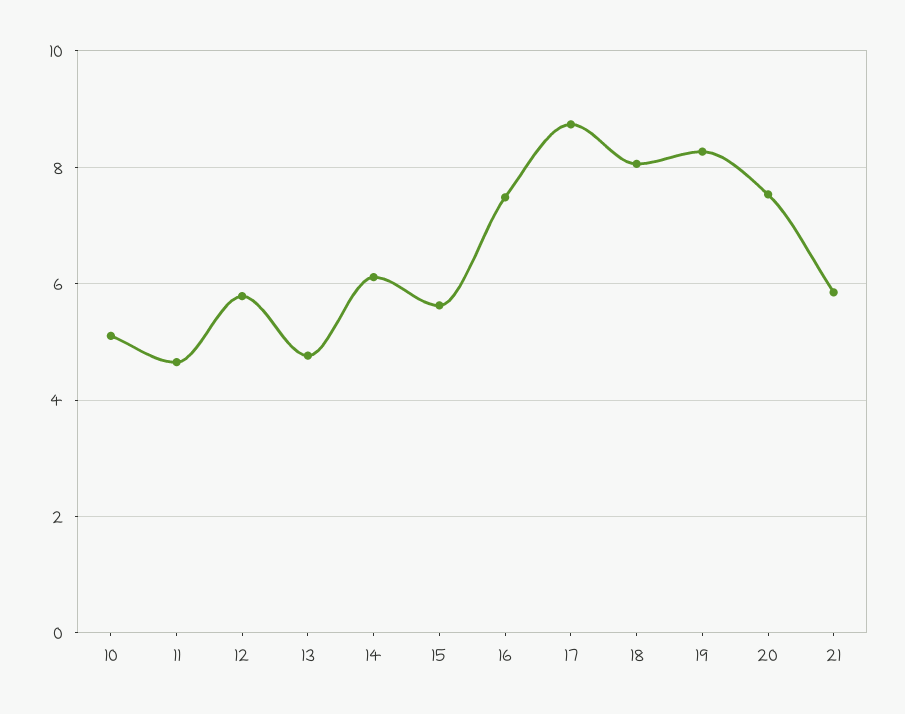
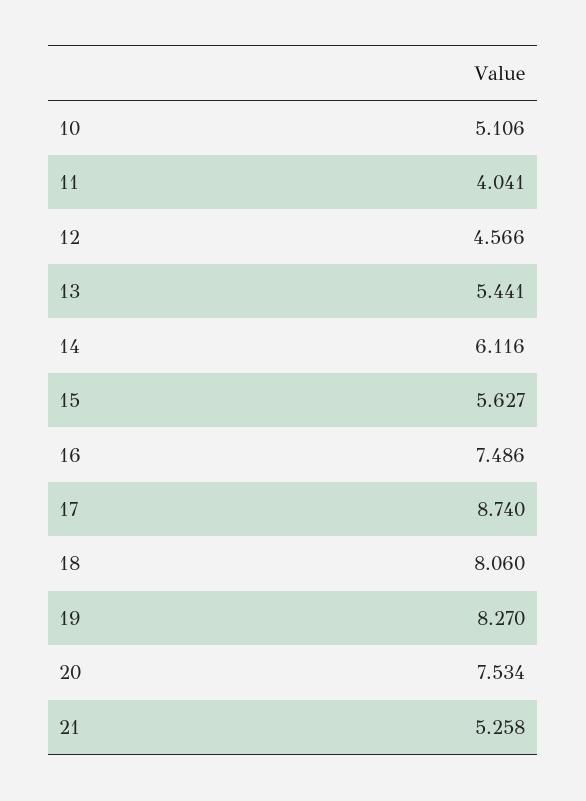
11: 4.6 -> 4.041
12: 5.8 -> 4.566
13: 4.8 -> 5.441
21: 5.8 -> 5.258

